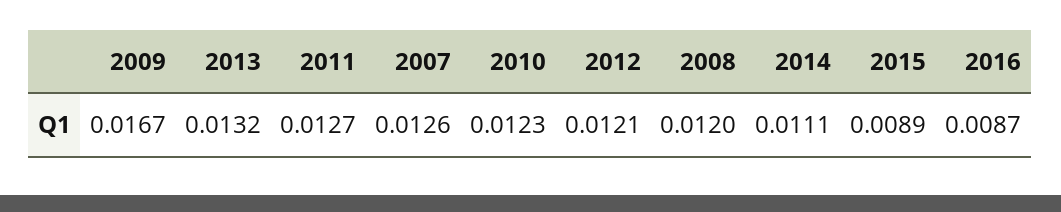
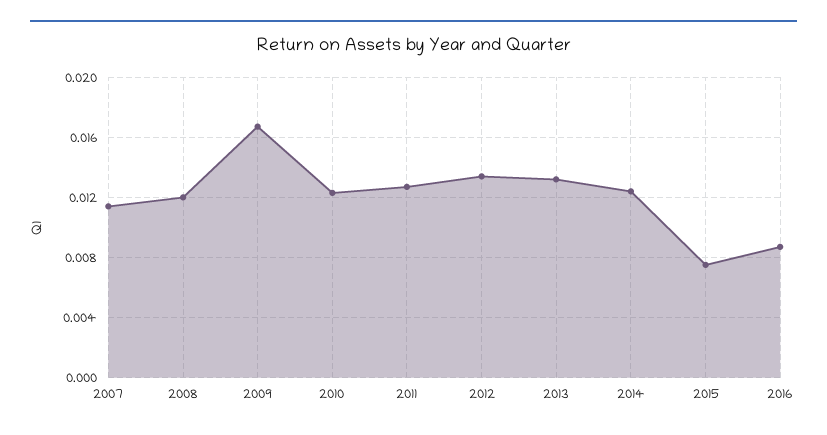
2007: 0.0126 -> 0.0115
2012: 0.0121 -> 0.0135
2014: 0.0111 -> 0.0125
2015: 0.0089 -> 0.0075

